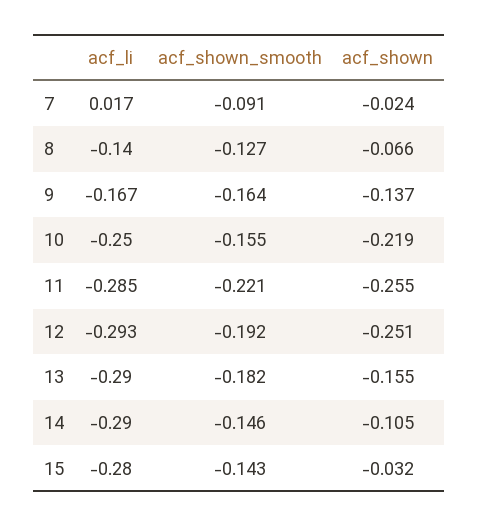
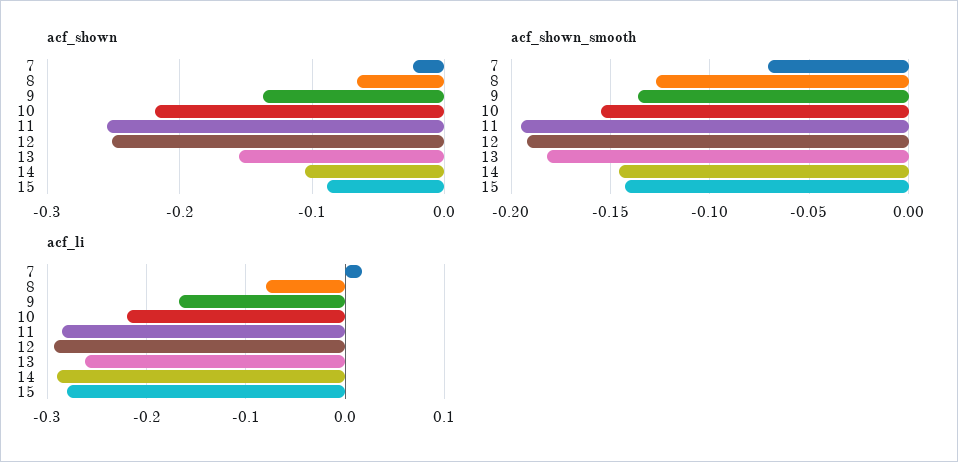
acf_shown_smooth, 7: -0.091 -> -0.07
acf_li, 8: -0.14 -> -0.08
acf_shown_smooth, 9: -0.164 -> -0.135
acf_li, 10: -0.25 -> -0.22
acf_shown_smooth, 11: -0.221 -> -0.195
acf_li, 13: -0.29 -> -0.26
acf_shown, 15: -0.032 -> -0.09

